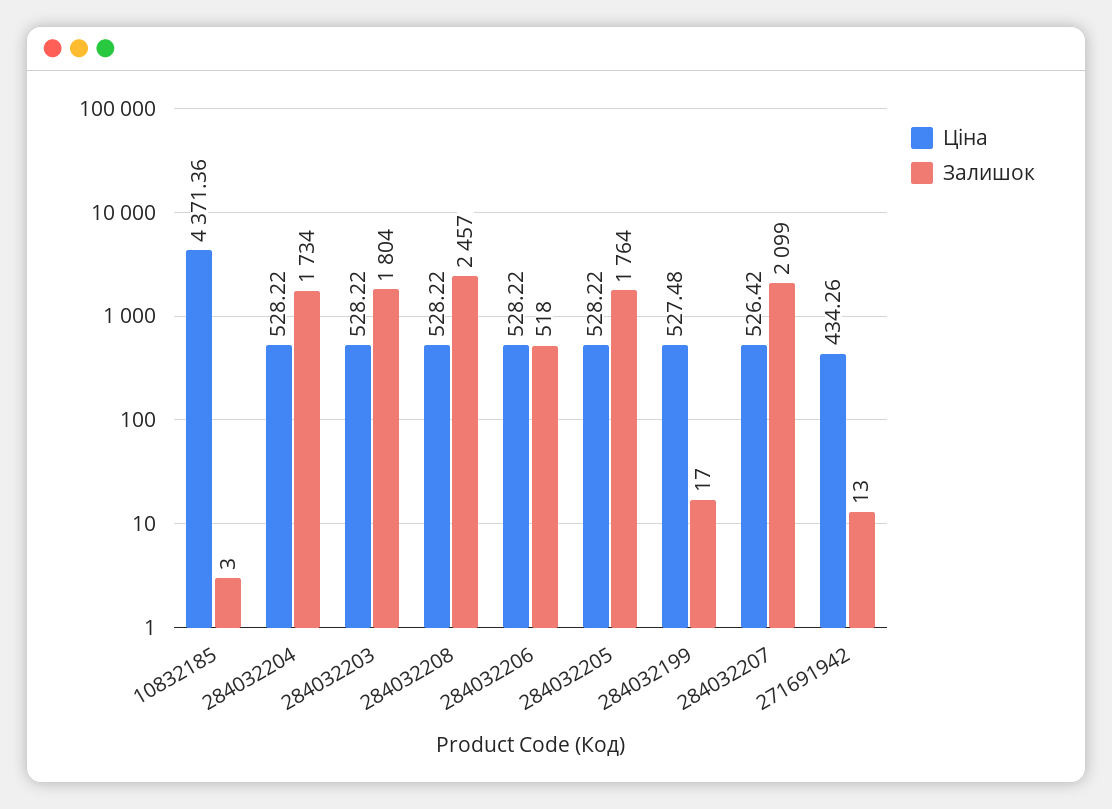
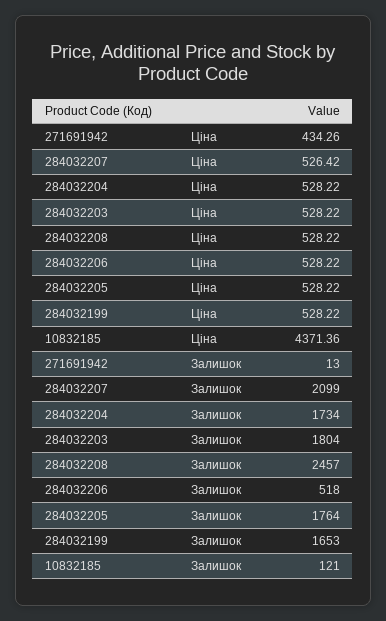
Залишок, 10832185: 3 -> 121
Ціна, 284032199: 527.48 -> 528.22
Залишок, 284032199: 17 -> 1653

